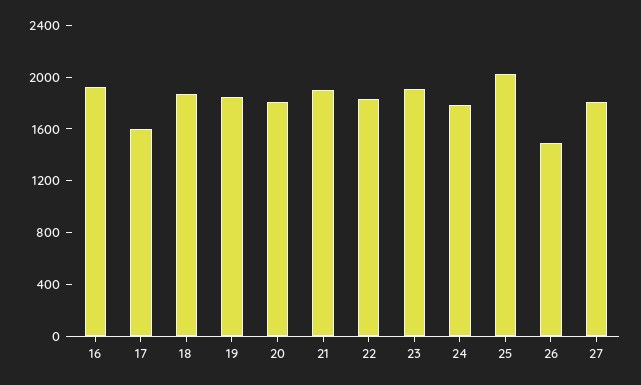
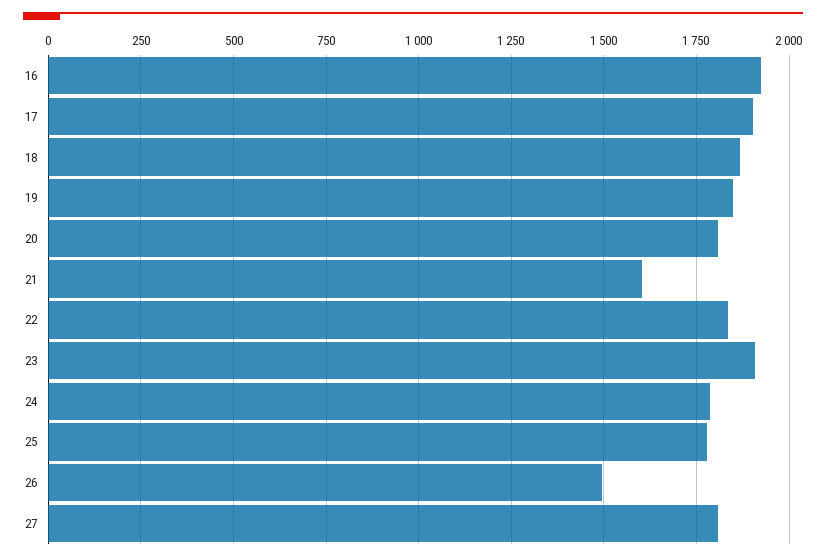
17: 1600 -> 1900
21: 1900 -> 1600
25: 2000 -> 1775

